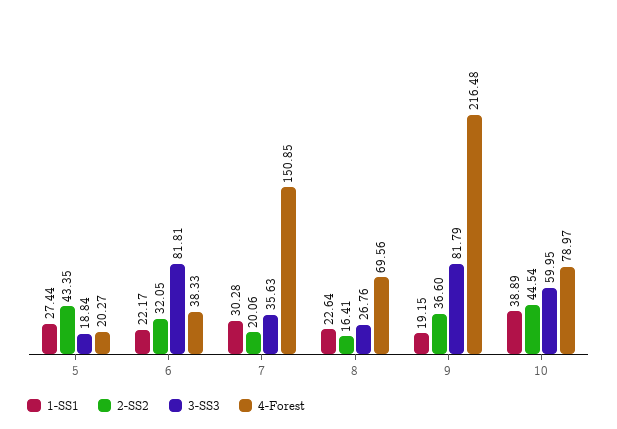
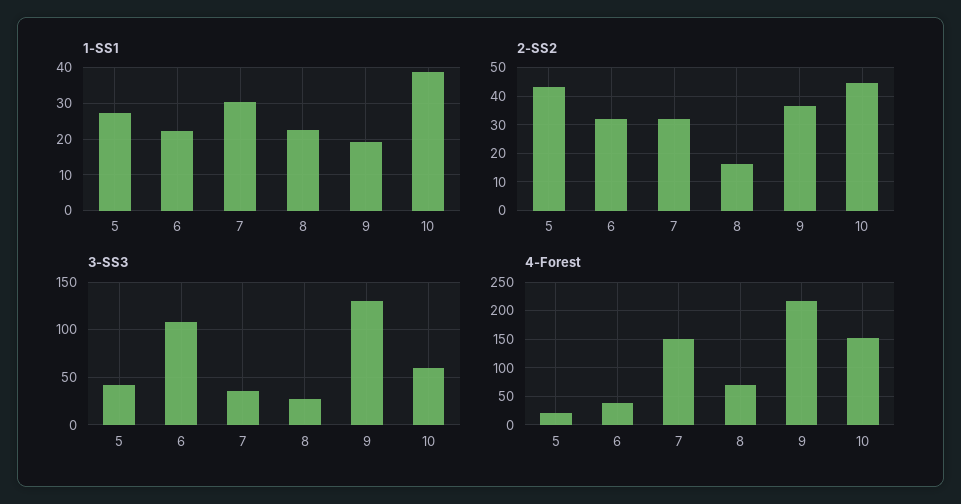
3-SS3, 5: 18.84 -> 40
3-SS3, 6: 81.81 -> 110
2-SS2, 7: 20.06 -> 32.5
3-SS3, 9: 81.79 -> 130
4-Forest, 10: 78.97 -> 150

